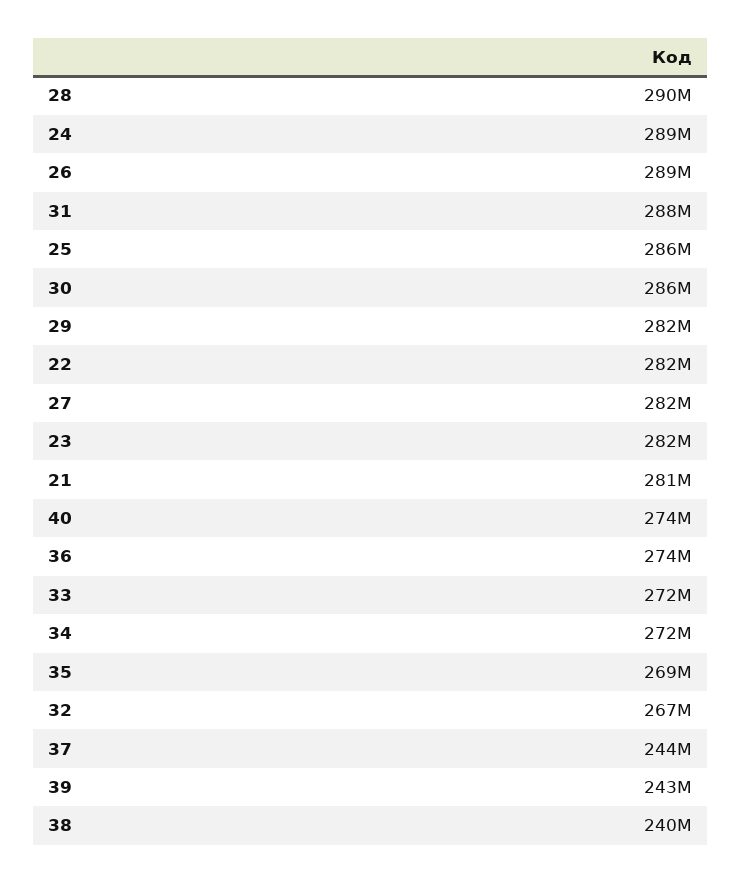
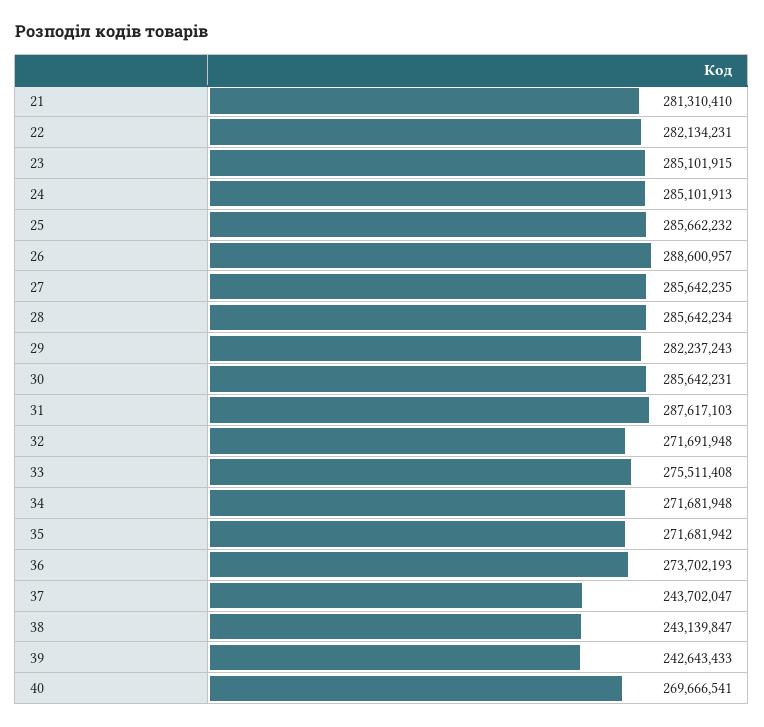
28: 290000000 -> 285642234
24: 289000000 -> 285101913
27: 282000000 -> 285642235
23: 282000000 -> 285101915
40: 274000000 -> 269666541
33: 272000000 -> 275511408
35: 269000000 -> 271681942
32: 267000000 -> 271691948
38: 240000000 -> 243139847

